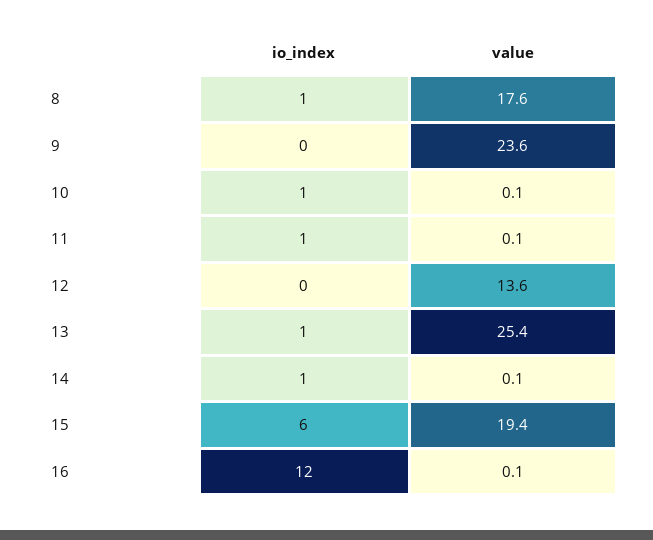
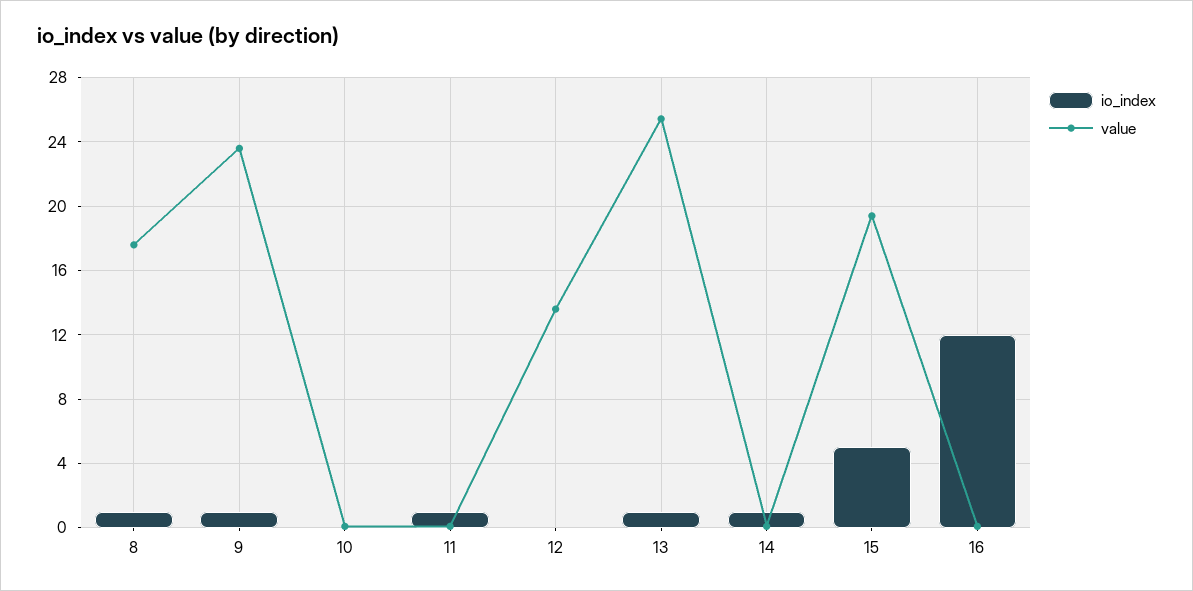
io_index, 9: 0 -> 1
io_index, 10: 1 -> 0
io_index, 15: 6 -> 5

